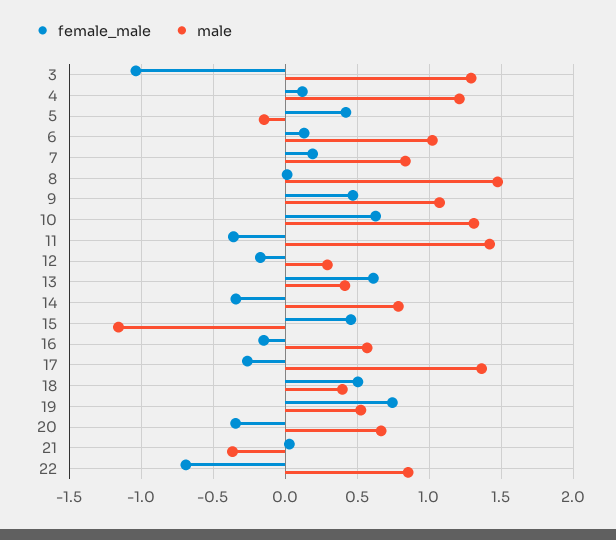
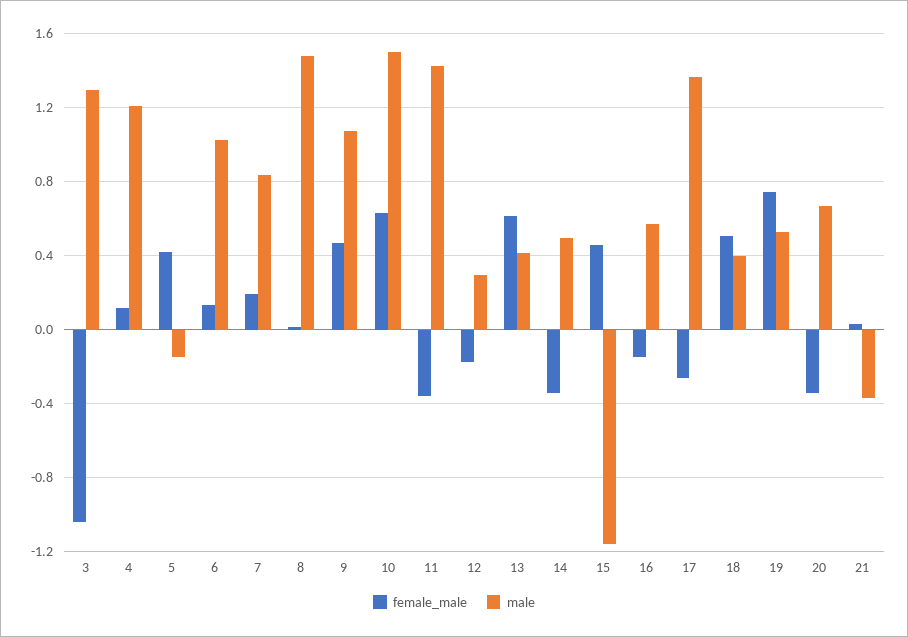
male, 10: 1.3 -> 1.5
male, 14: 0.8 -> 0.5
female_male, 22: -0.7 -> none
male, 22: 0.85 -> none

